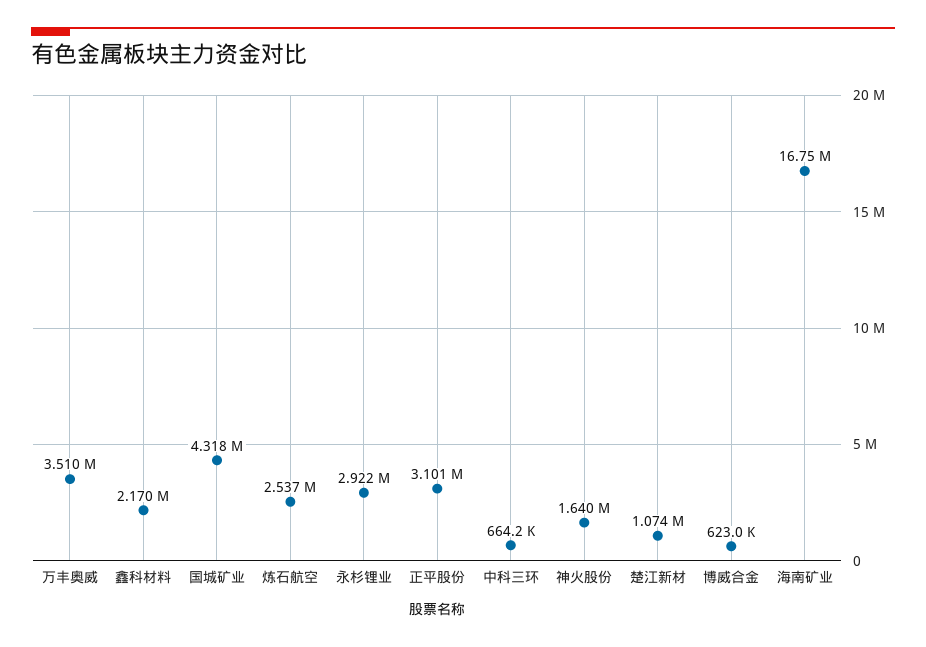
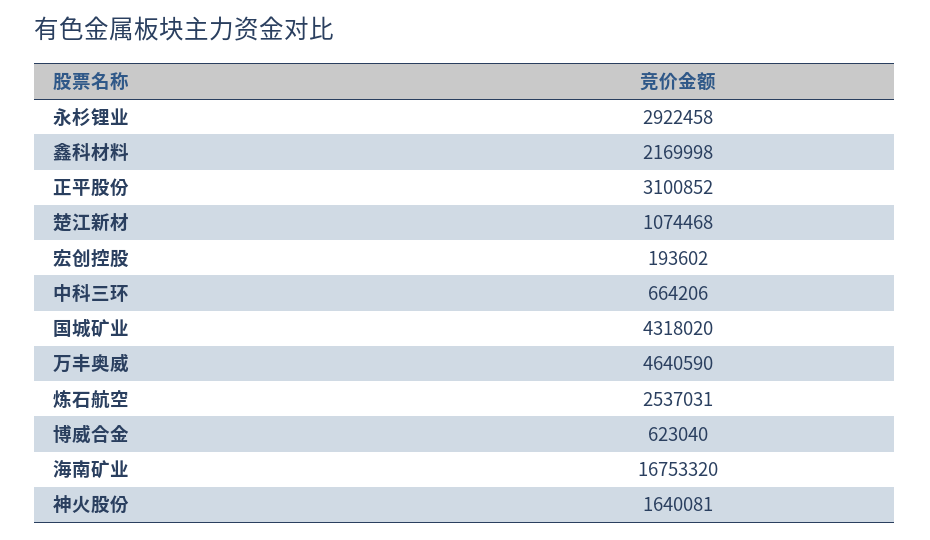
万丰奥威: 3510000 -> 4640590
宏创控股: none -> 193602

